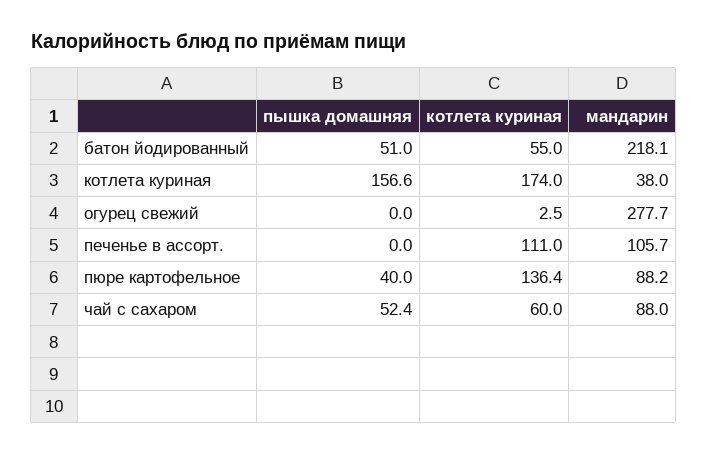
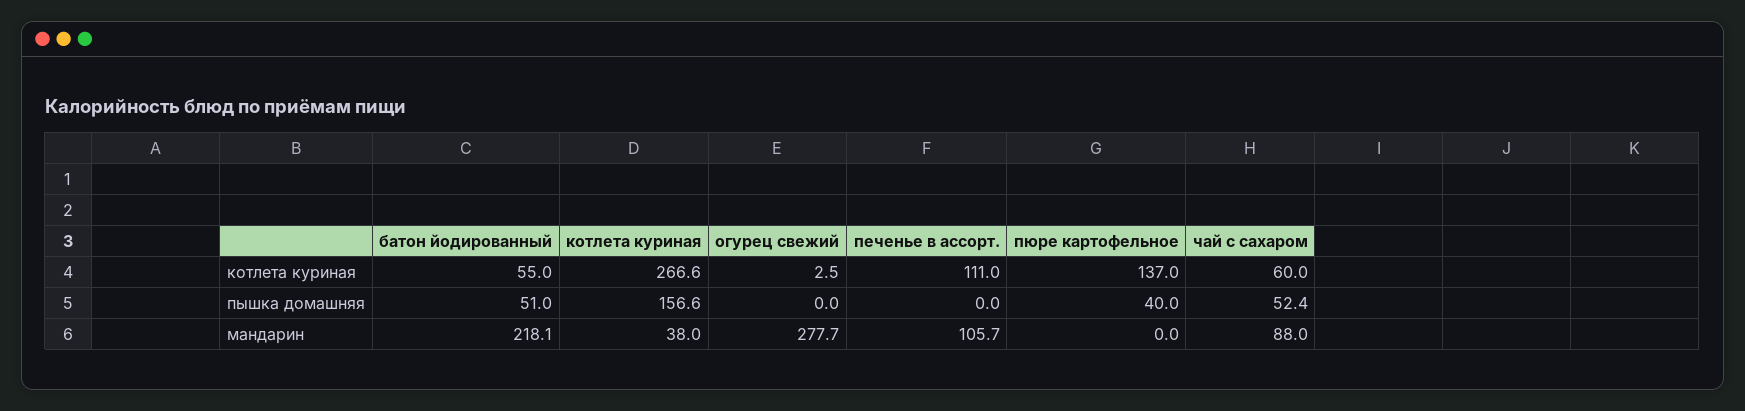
котлета куриная, котлета куриная: 174 -> 266.6
котлета куриная, пюре картофельное: 136.4 -> 137
мандарин, пюре картофельное: 88.2 -> 0

